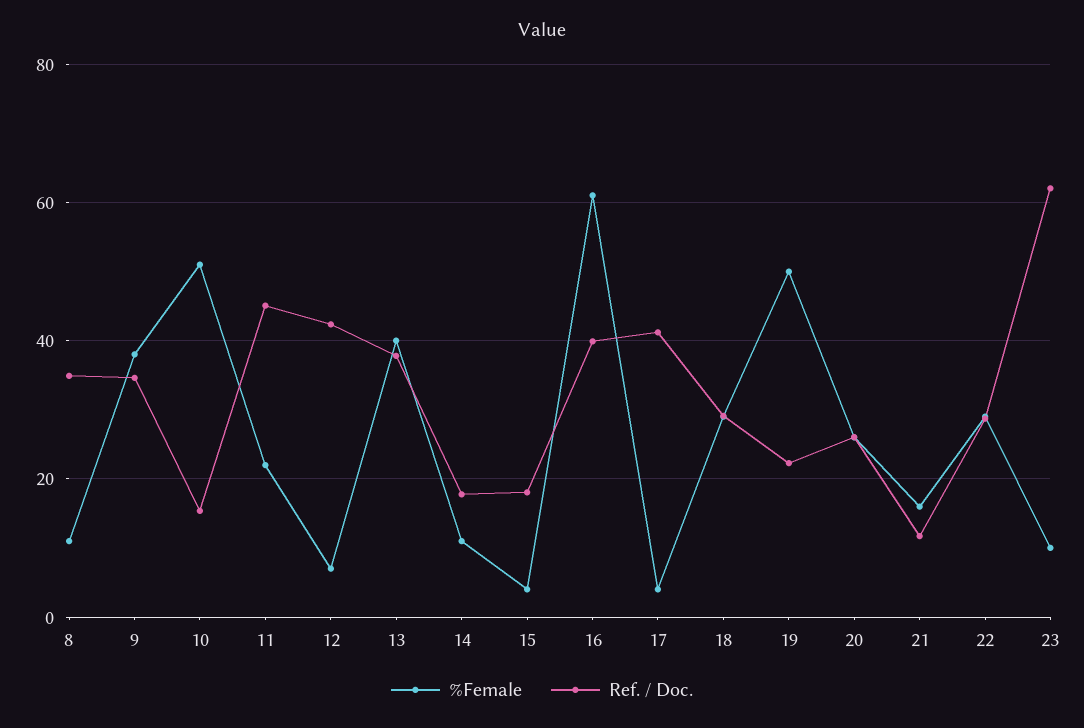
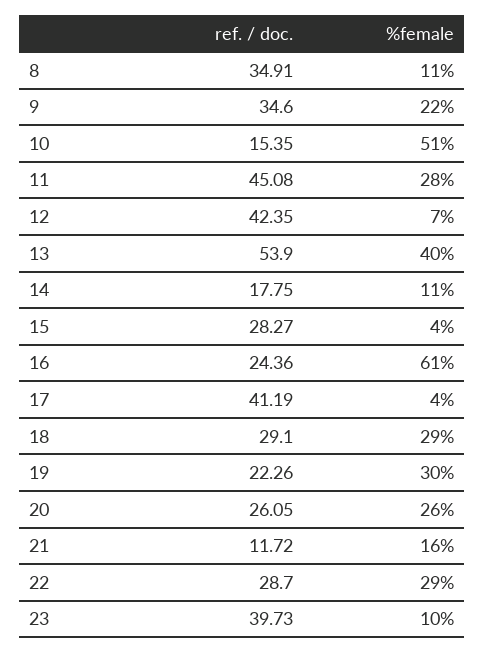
%Female, 9: 38 -> 22
%Female, 11: 22 -> 28
Ref. / Doc., 13: 38 -> 53.9
Ref. / Doc., 15: 18 -> 28.27
Ref. / Doc., 16: 40 -> 24.36
%Female, 19: 50 -> 30
Ref. / Doc., 23: 62 -> 39.73

